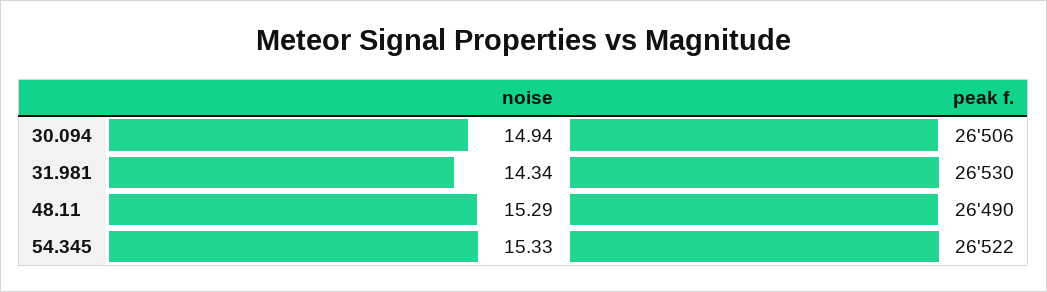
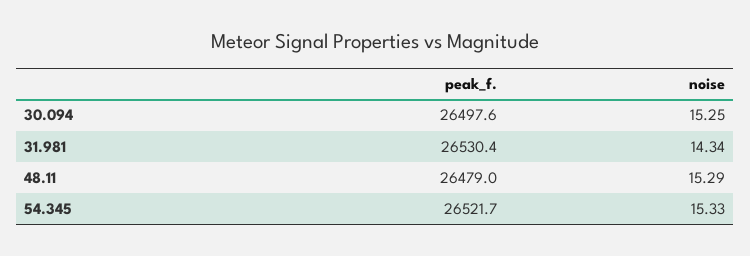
noise, 30.094: 14.94 -> 15.25
peak f., 30.094: 26506 -> 26497.6
peak f., 48.11: 26490 -> 26479

